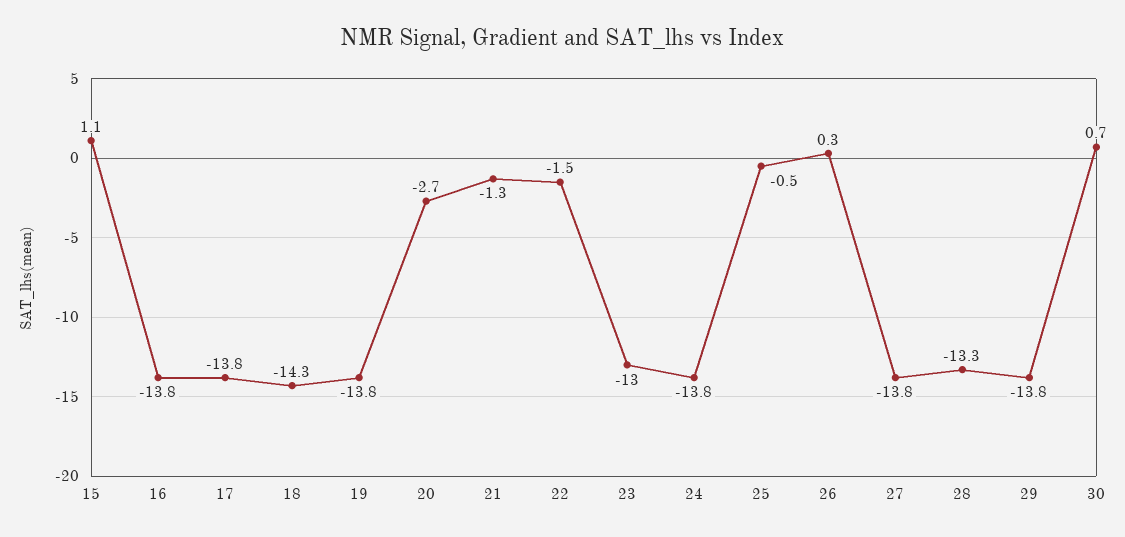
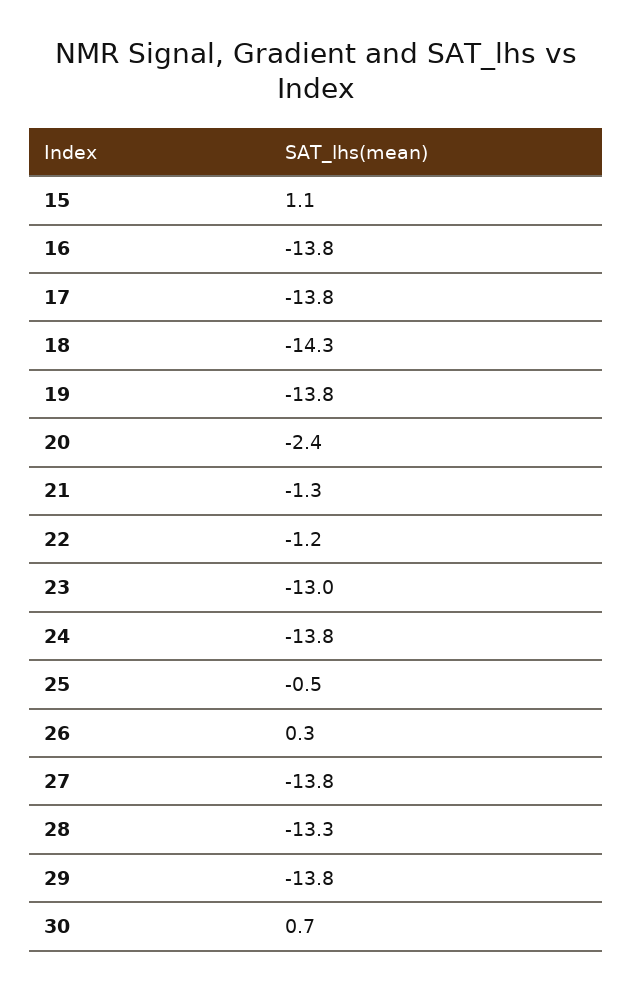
20: -2.7 -> -2.4
22: -1.5 -> -1.2

